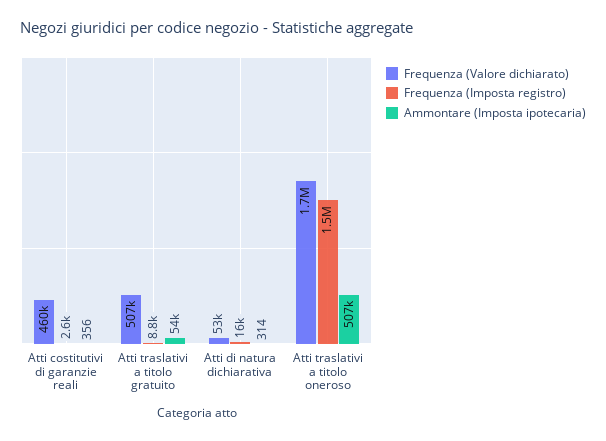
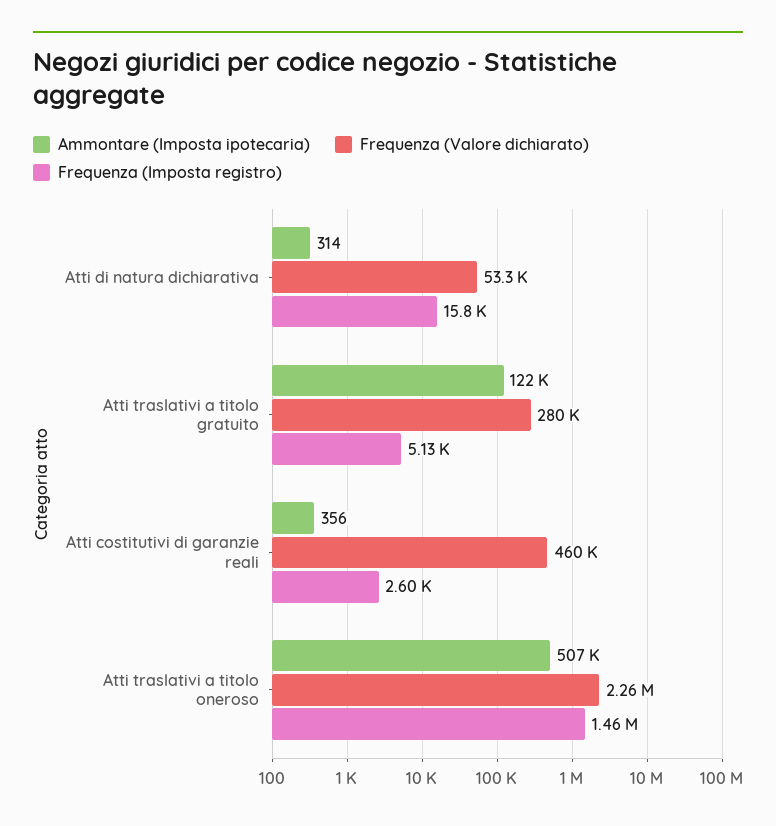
Frequenza (Valore dichiarato), Atti traslativi a titolo gratuito: 507000 -> 280000
Frequenza (Imposta registro), Atti traslativi a titolo gratuito: 8800 -> 5130
Ammontare (Imposta ipotecaria), Atti traslativi a titolo gratuito: 54000 -> 122000
Frequenza (Valore dichiarato), Atti traslativi a titolo oneroso: 1700000 -> 2260000

